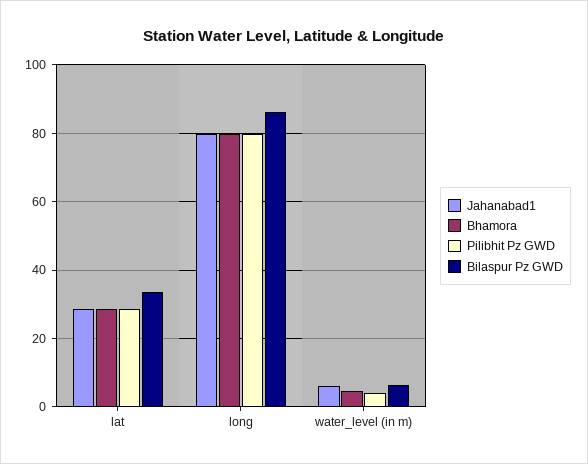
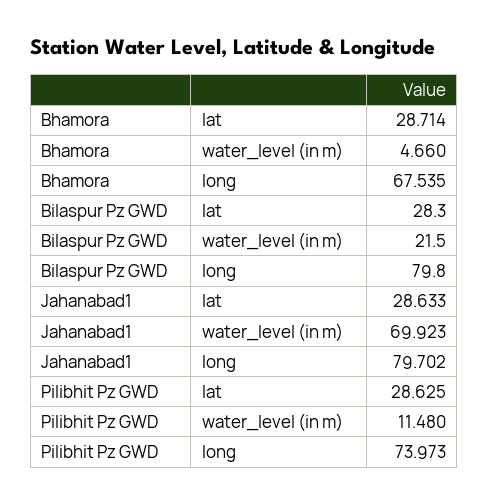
Bilaspur Pz GWD, lat: 34 -> 28.3
Bhamora, long: 80 -> 67.535
Pilibhit Pz GWD, long: 80 -> 73.973
Bilaspur Pz GWD, long: 86 -> 79.8
Jahanabad1, water_level (in m): 6 -> 69.923
Pilibhit Pz GWD, water_level (in m): 4 -> 11.48
Bilaspur Pz GWD, water_level (in m): 6 -> 21.5

